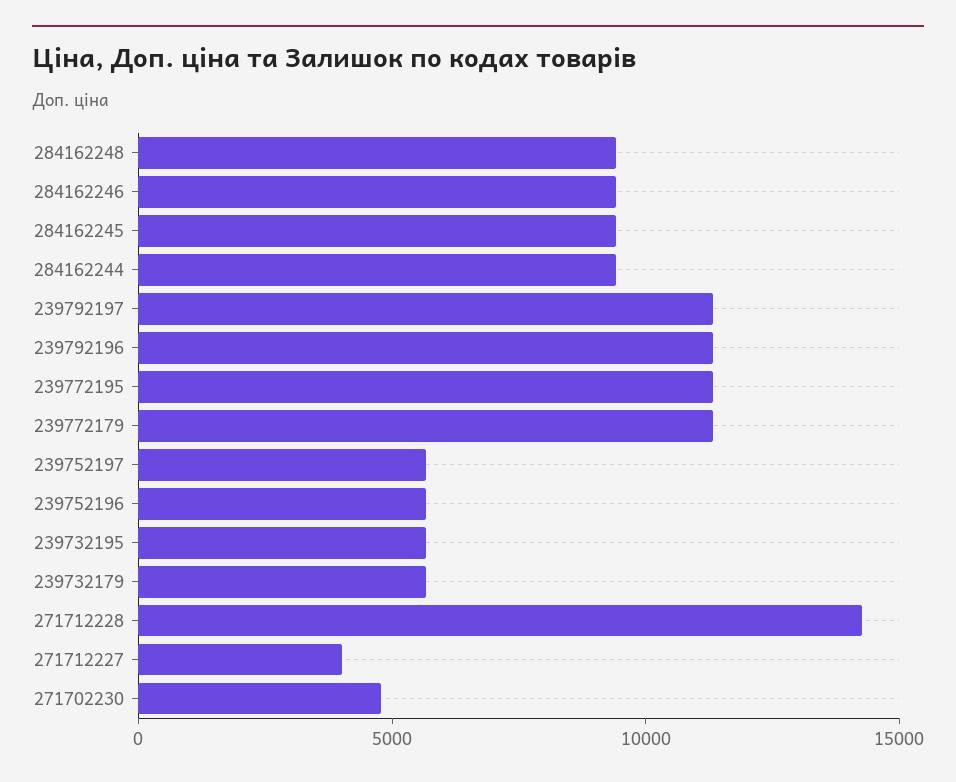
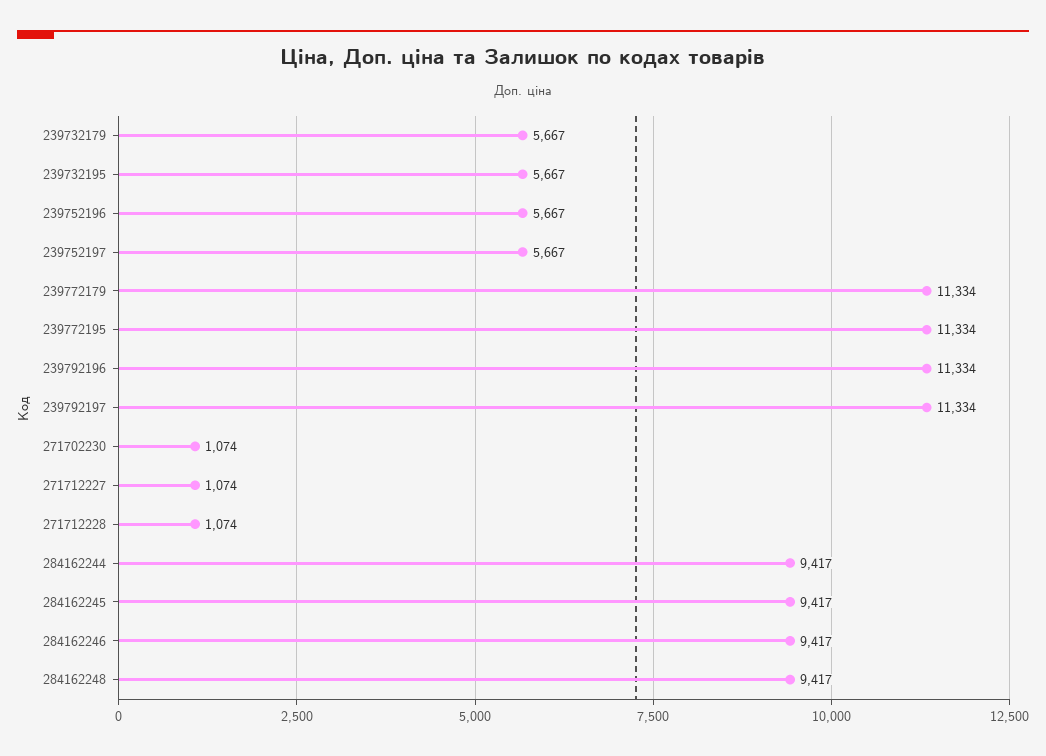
271712228: 14000 -> 1074
271712227: 4000 -> 1074
271702230: 5000 -> 1074

